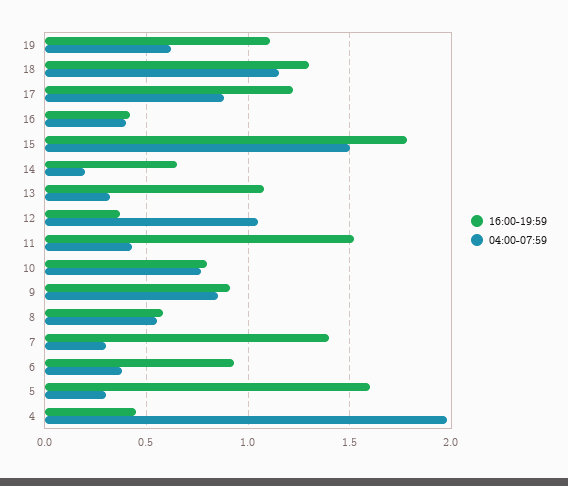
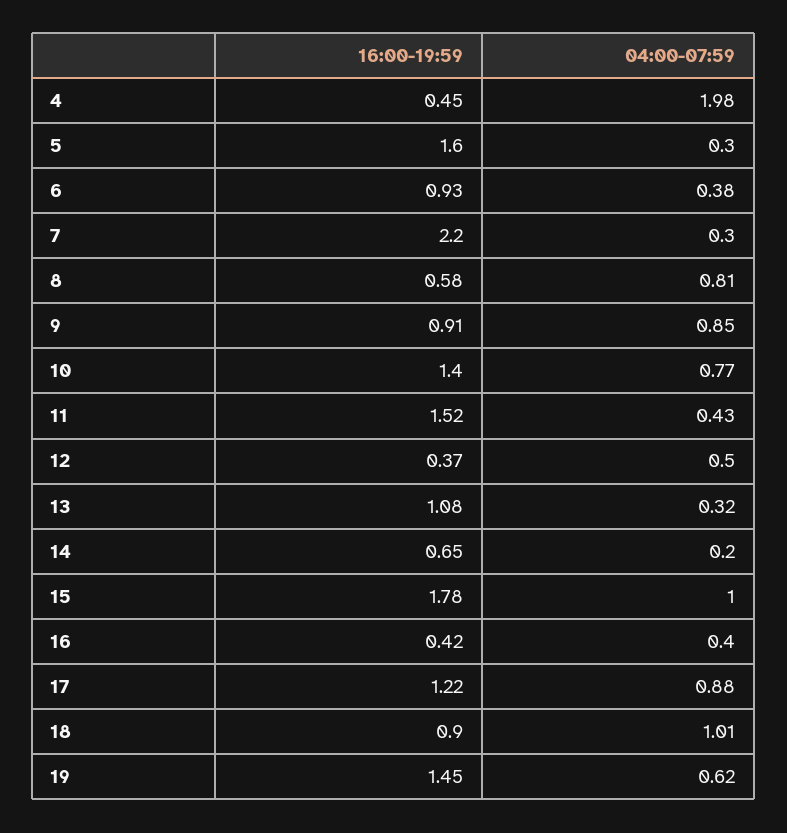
16:00-19:59, 19: 1.1 -> 1.45
16:00-19:59, 18: 1.3 -> 0.9
04:00-07:59, 18: 1.15 -> 1.01
04:00-07:59, 15: 1.5 -> 1
04:00-07:59, 12: 1.05 -> 0.5
16:00-19:59, 10: 0.8 -> 1.4
04:00-07:59, 8: 0.55 -> 0.81
16:00-19:59, 7: 1.4 -> 2.2

